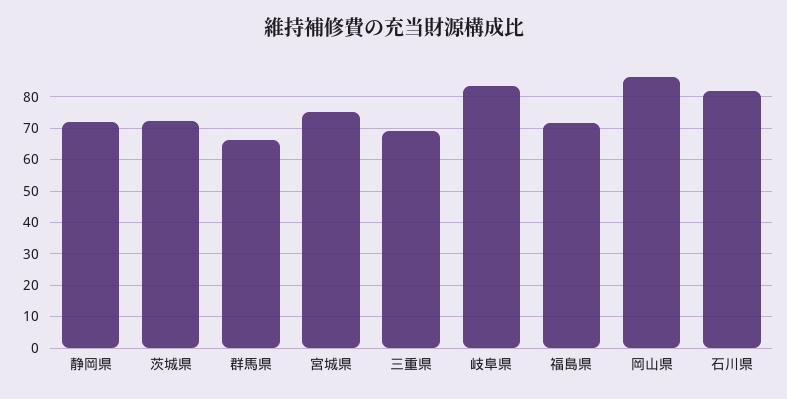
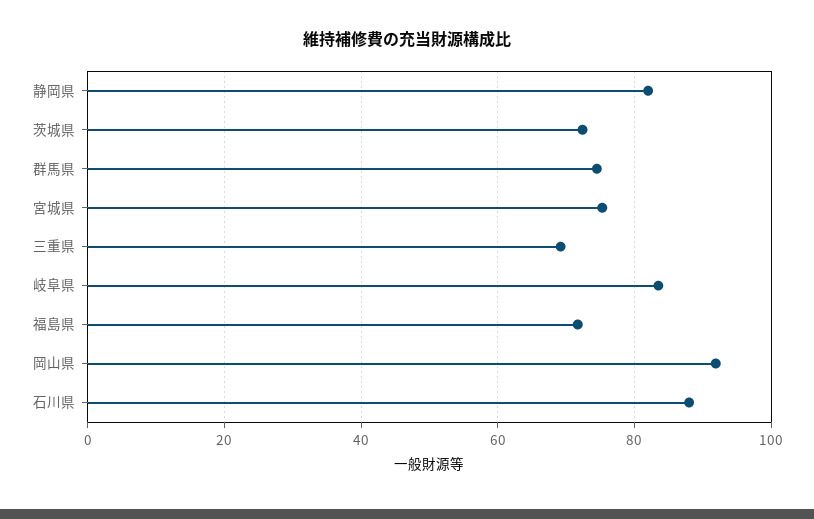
静岡県: 72 -> 82
群馬県: 66 -> 74
岡山県: 86 -> 92
石川県: 82 -> 88

